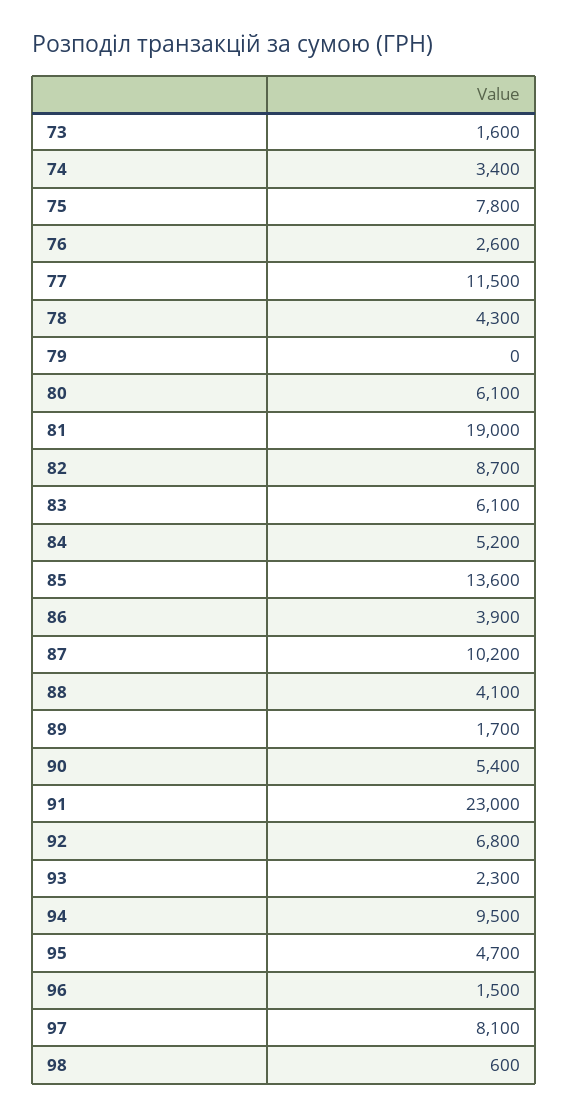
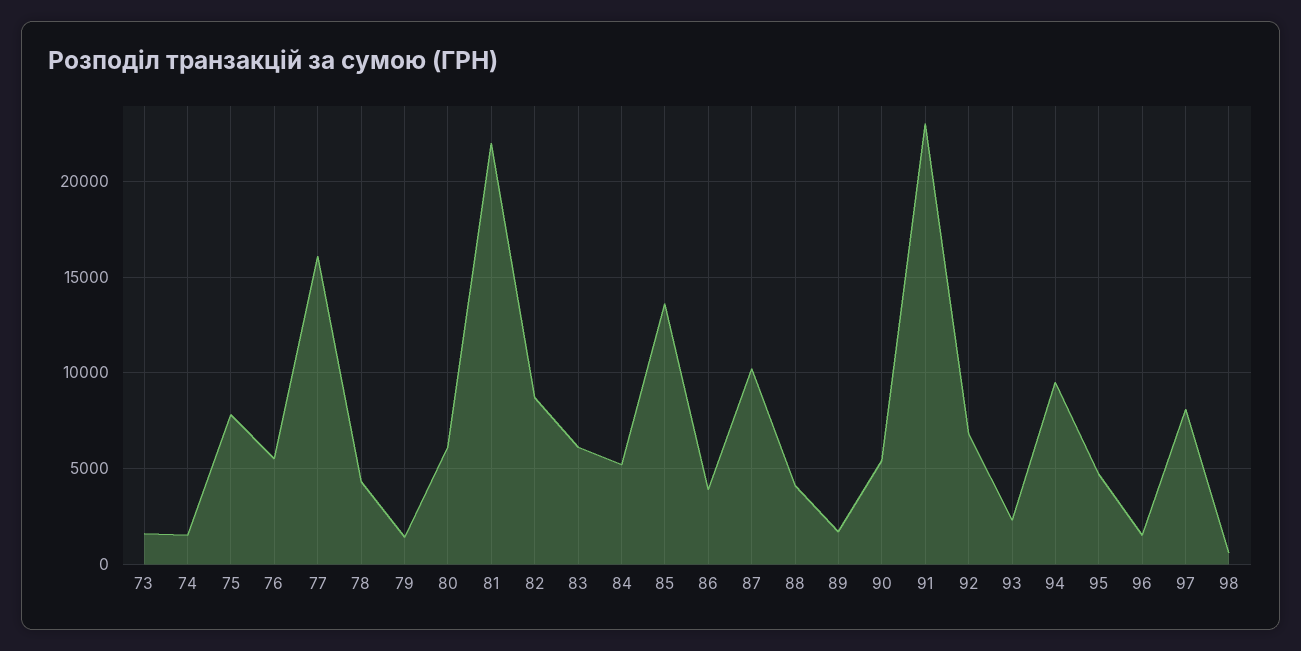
74: 3400 -> 1500
76: 2600 -> 5500
77: 11500 -> 16000
79: 0 -> 1500
81: 19000 -> 22000

